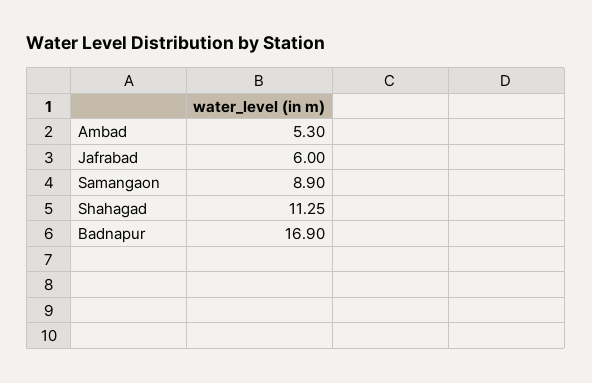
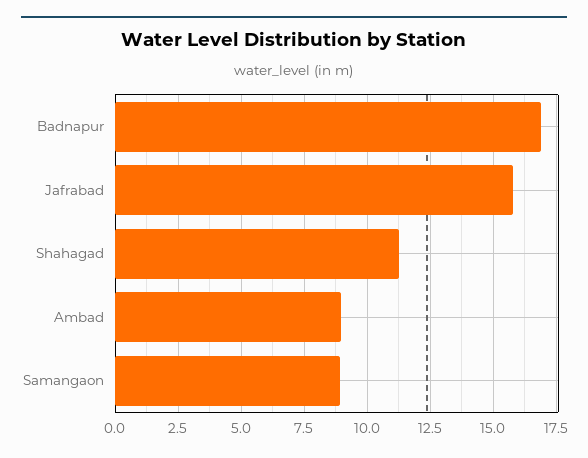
Ambad: 5.3 -> 9
Jafrabad: 6 -> 15.75

